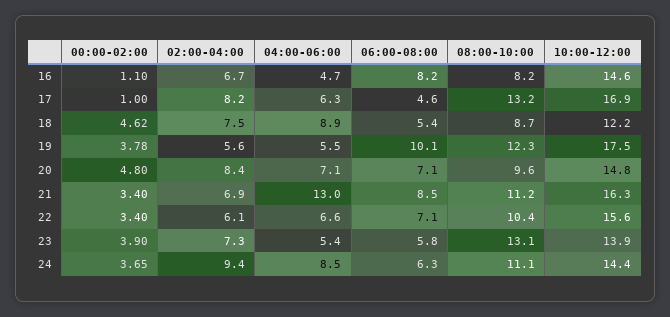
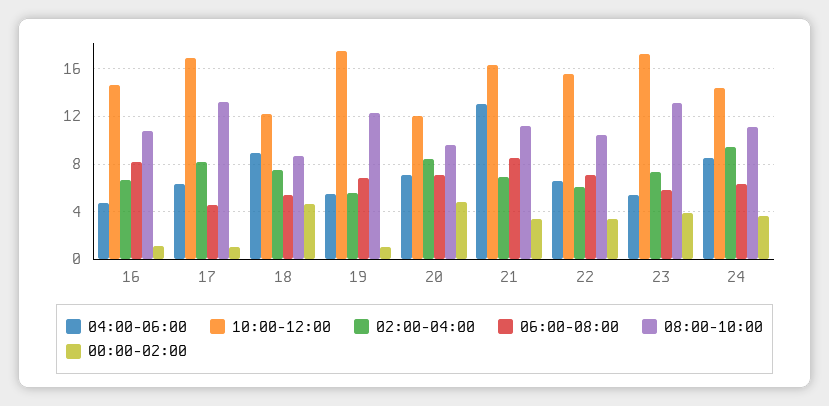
08:00-10:00, 16: 8.2 -> 11
00:00-02:00, 19: 3.78 -> 1
06:00-08:00, 19: 10.1 -> 7
10:00-12:00, 20: 14.8 -> 12
10:00-12:00, 23: 13.9 -> 17

